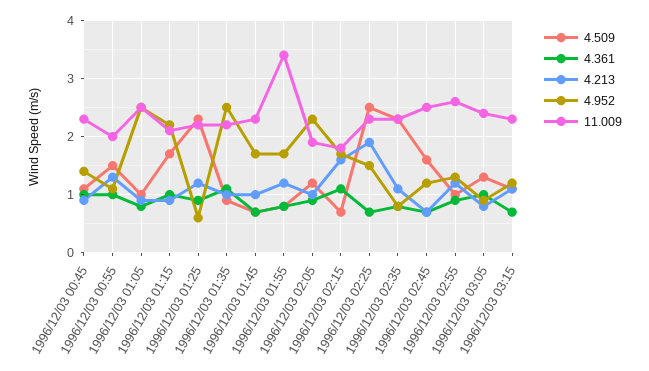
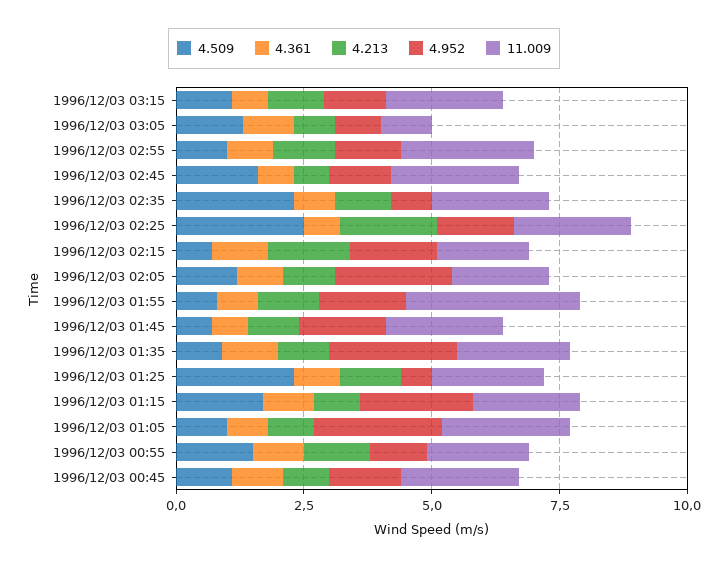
11.009, 1996/12/03 03:05: 2.5 -> 1

